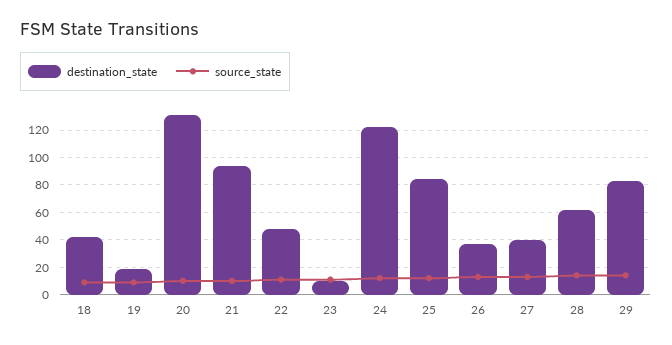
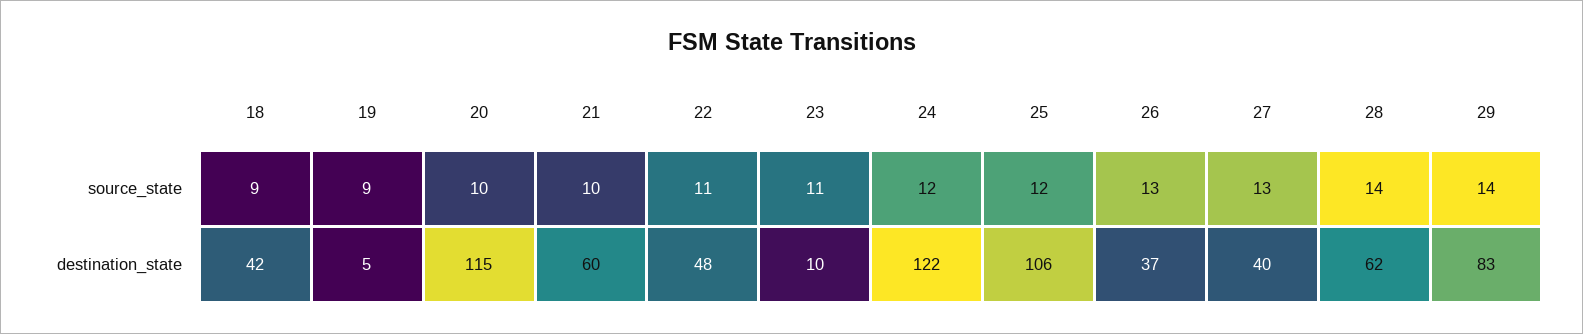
destination_state, 19: 20 -> 5
destination_state, 20: 130 -> 115
destination_state, 21: 95 -> 60
destination_state, 25: 85 -> 106

